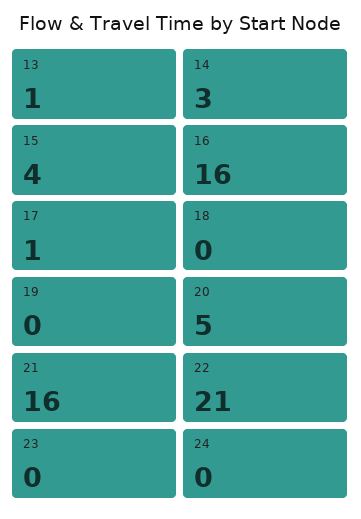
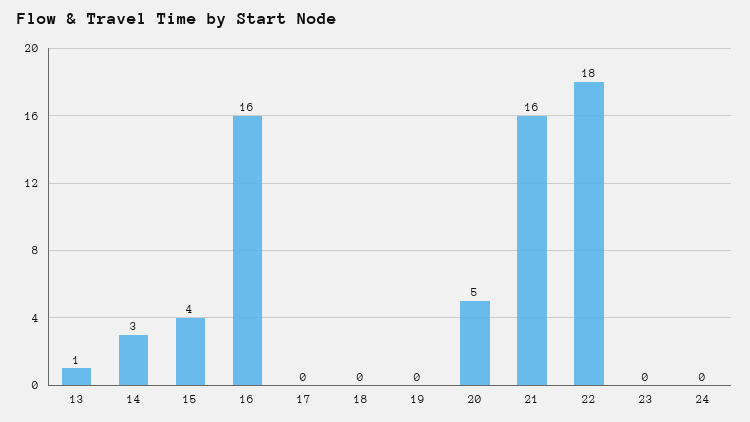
17: 1 -> 0
22: 21 -> 18

